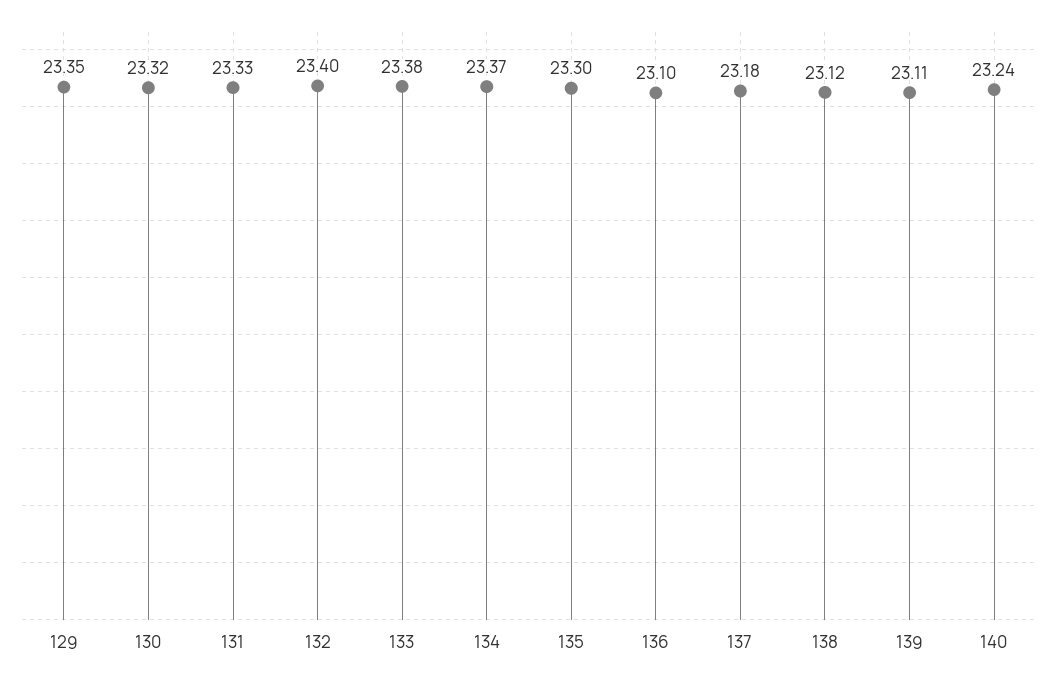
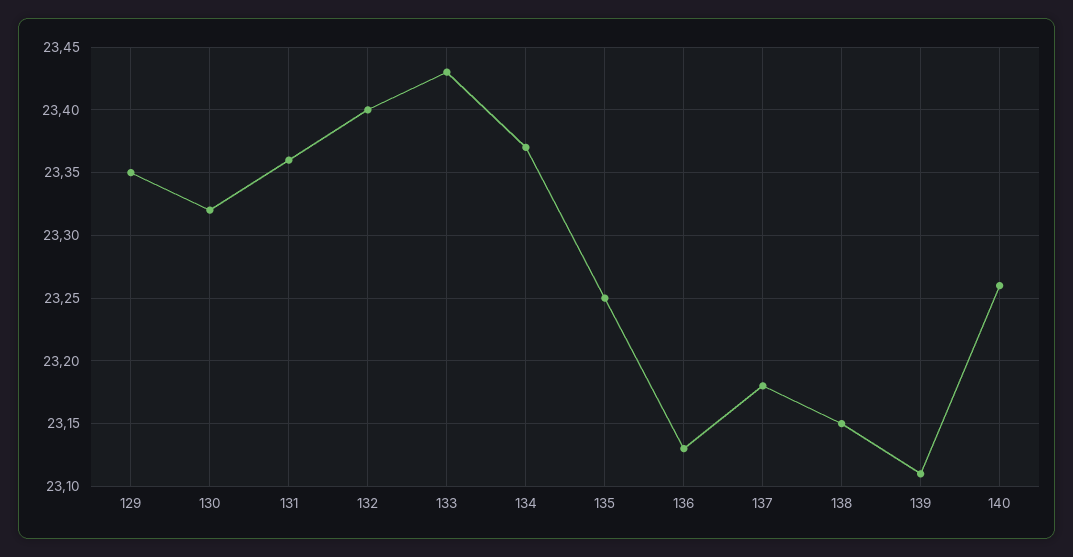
131: 23.33 -> 23.36
133: 23.38 -> 23.43
135: 23.3 -> 23.25
136: 23.1 -> 23.13
138: 23.12 -> 23.15
140: 23.24 -> 23.26

